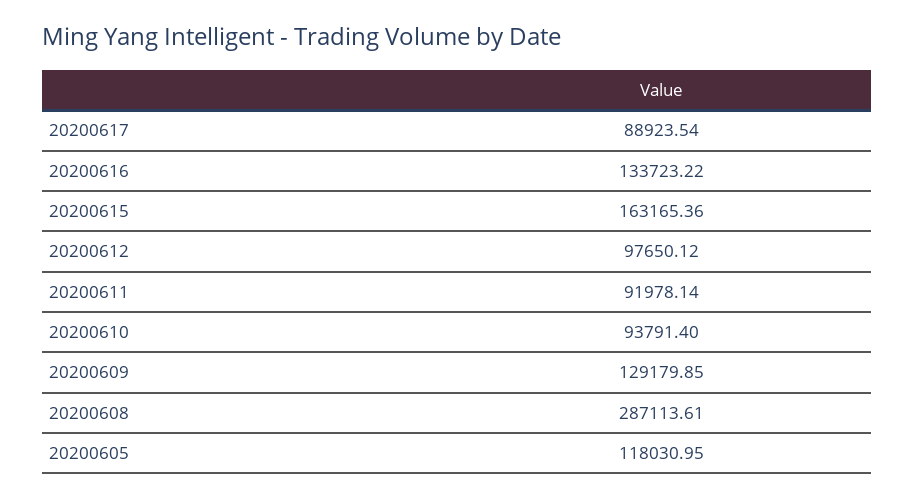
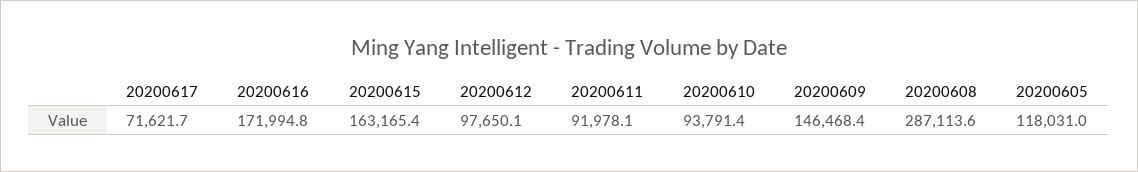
20200617: 88923.54 -> 71621.7
20200616: 133723.22 -> 171994.8
20200609: 129179.85 -> 146468.4

